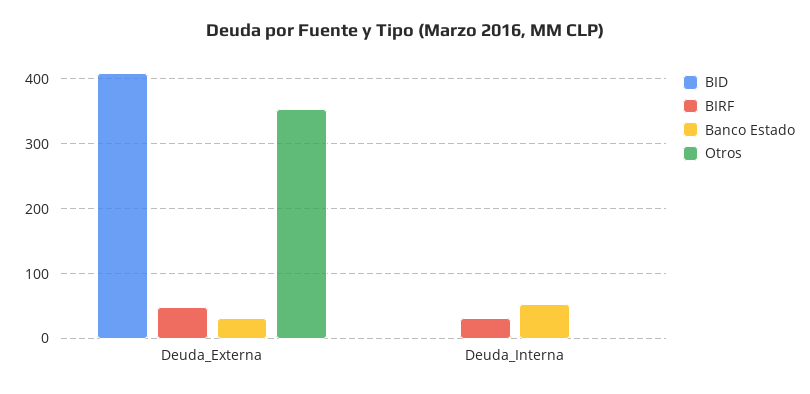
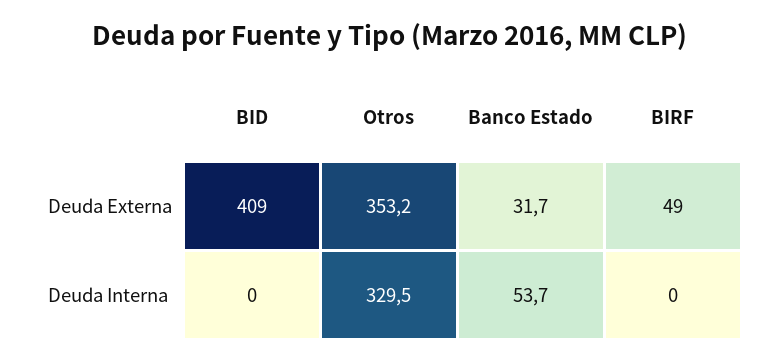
BIRF, Deuda_Interna: 30 -> 0
Otros, Deuda_Interna: 0 -> 329.5

